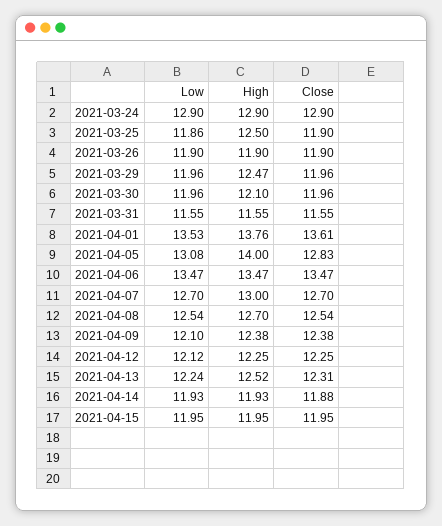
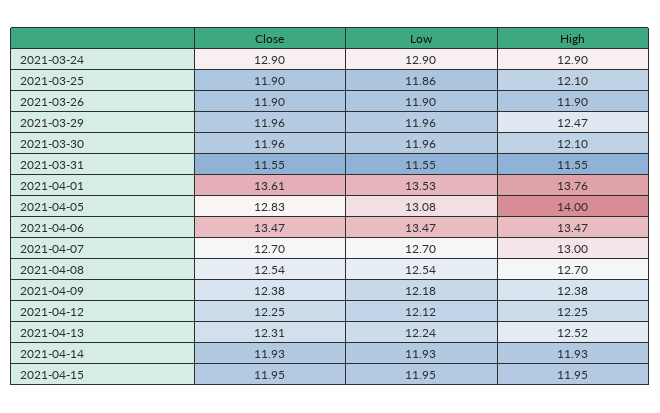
High, 2021-03-25: 12.5 -> 12.1
Low, 2021-04-09: 12.1 -> 12.18
Close, 2021-04-14: 11.88 -> 11.93

